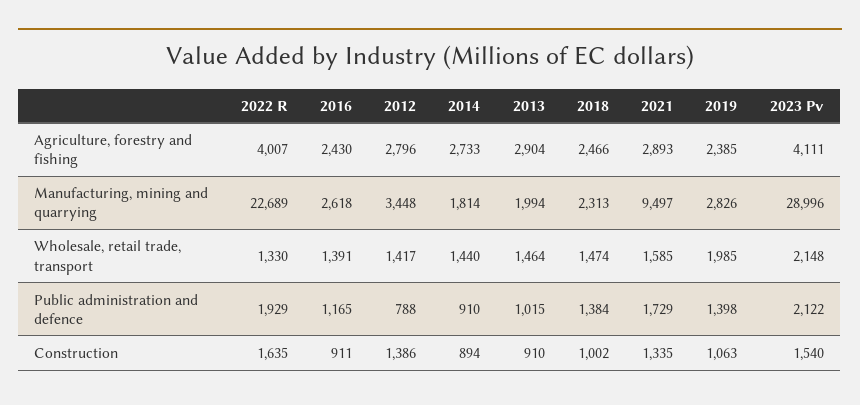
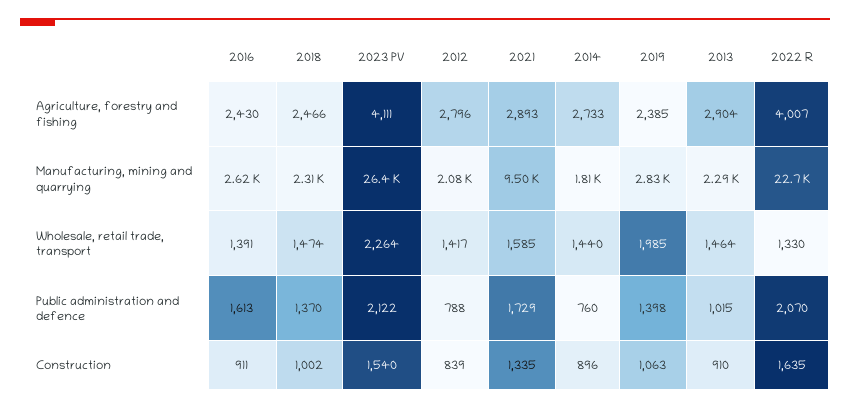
2012, Manufacturing, mining and quarrying: 3448 -> 2080
2013, Manufacturing, mining and quarrying: 1994 -> 2290
2023 Pv, Manufacturing, mining and quarrying: 28996 -> 26400
2023 Pv, Wholesale, retail trade, transport: 2148 -> 2264
2022 R, Public administration and defence: 1929 -> 2070
2016, Public administration and defence: 1165 -> 1613
2014, Public administration and defence: 910 -> 760
2018, Public administration and defence: 1384 -> 1370
2012, Construction: 1386 -> 839
2014, Construction: 894 -> 896

